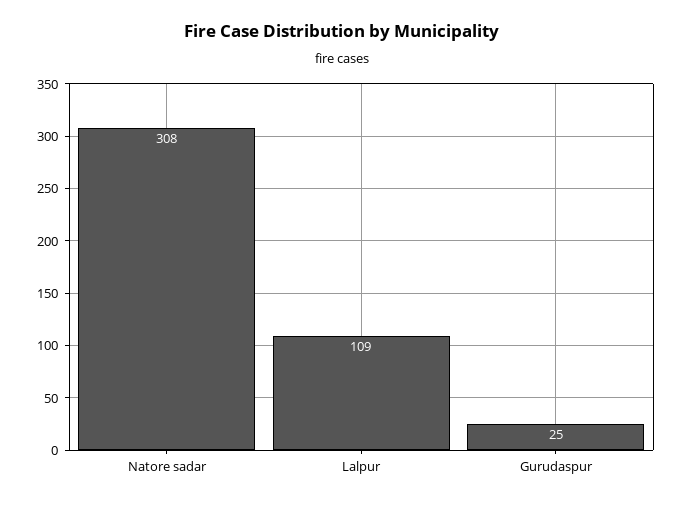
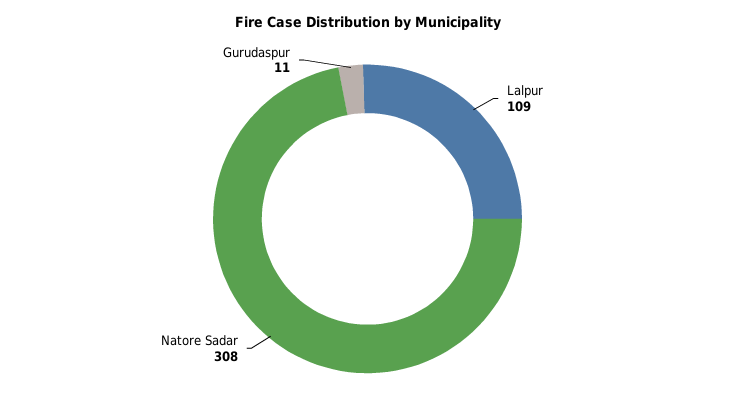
Gurudaspur: 25 -> 11

